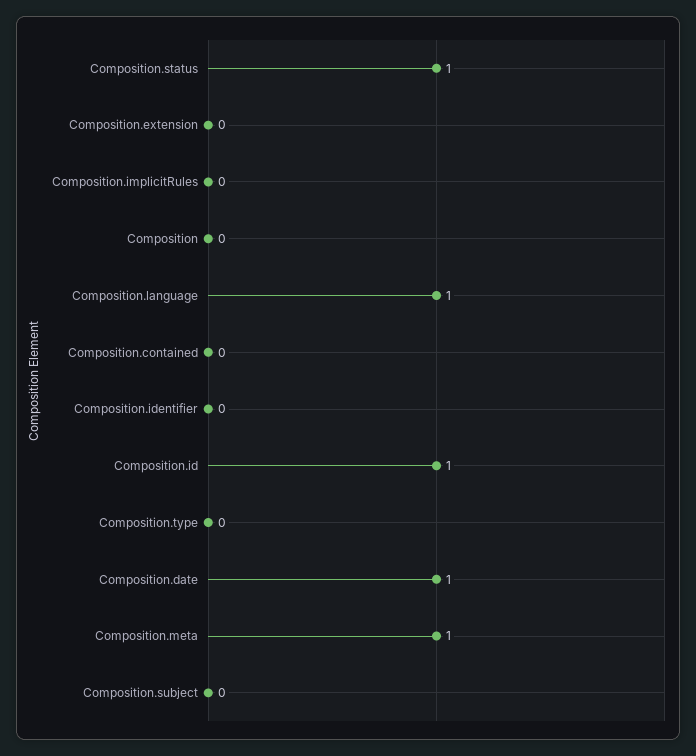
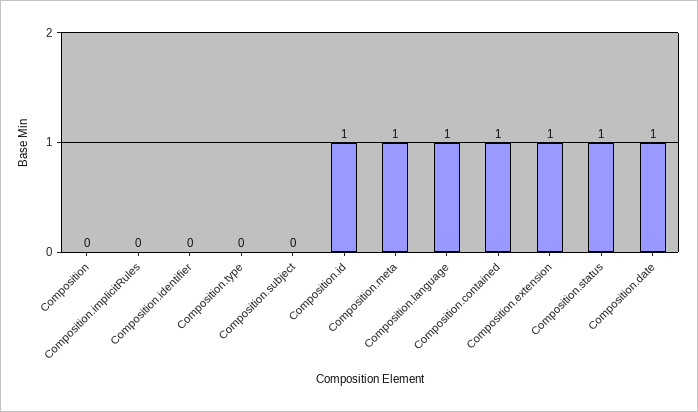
Composition.extension: 0 -> 1
Composition.contained: 0 -> 1

